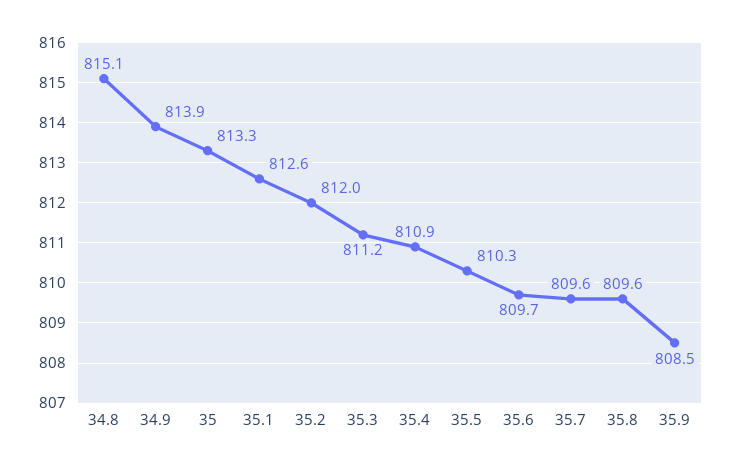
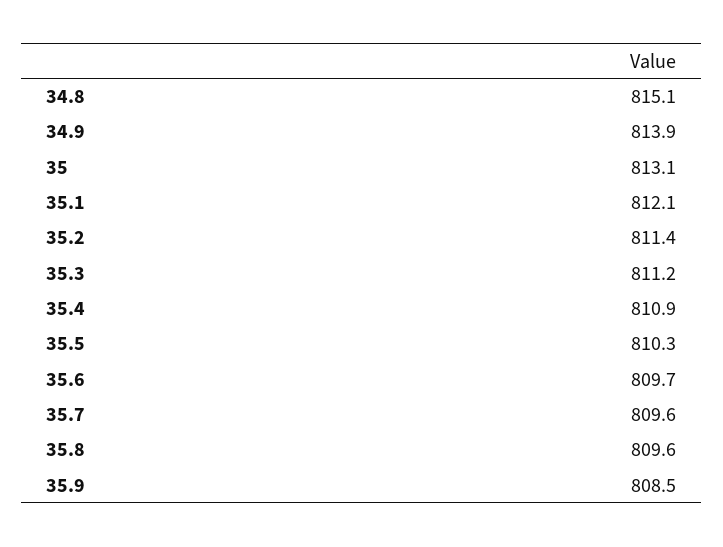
35: 813.3 -> 813.1
35.1: 812.6 -> 812.1
35.2: 812 -> 811.4

